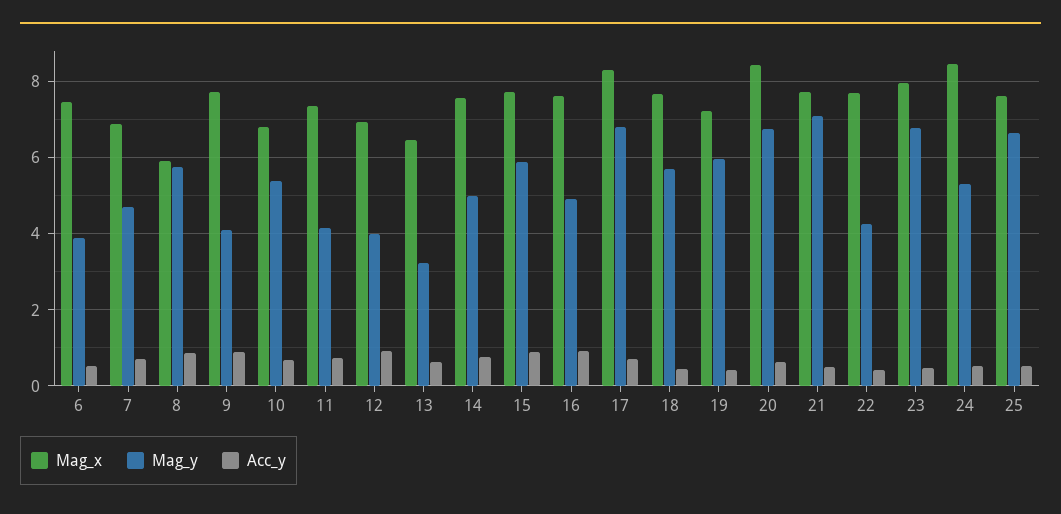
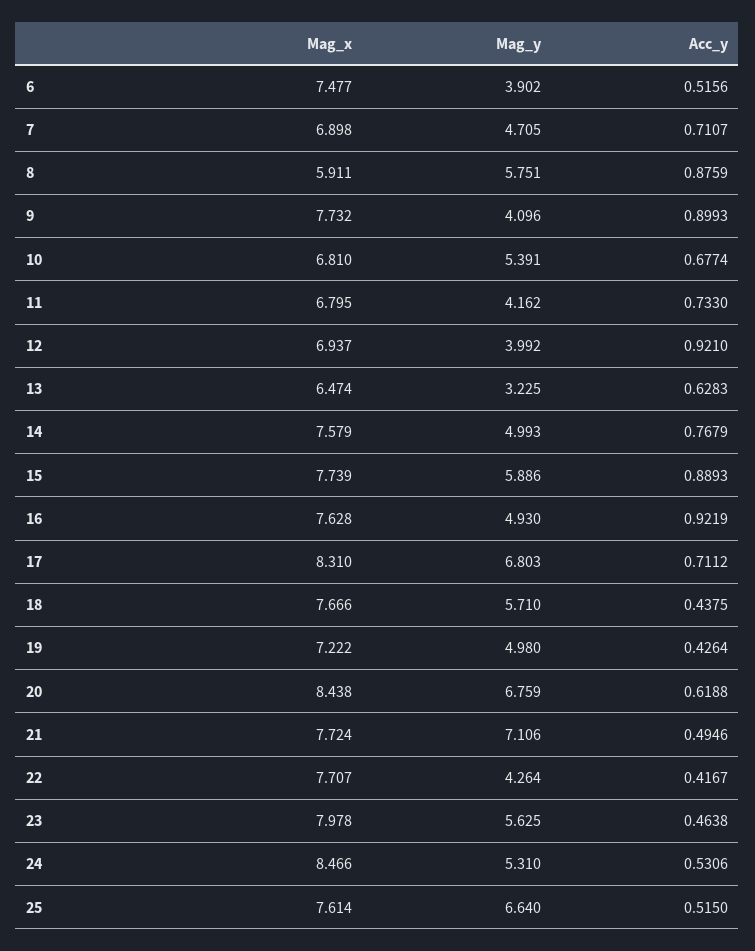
Mag_x, 11: 7.4 -> 6.795
Mag_y, 19: 6 -> 4.98
Mag_y, 23: 6.8 -> 5.625

